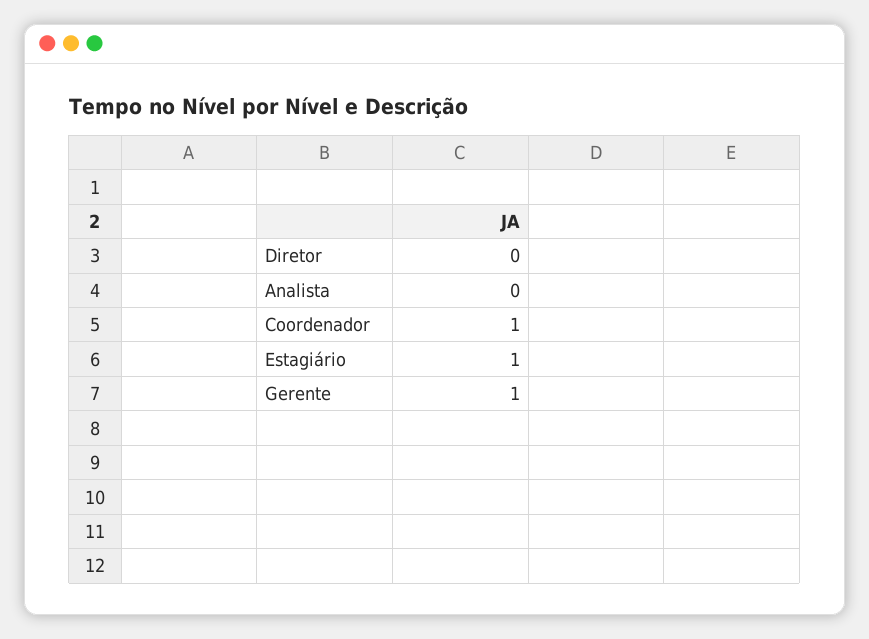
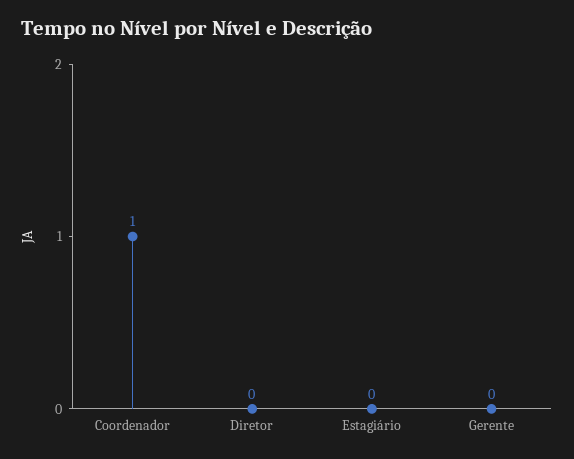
Analista: 0 -> none
Estagiário: 1 -> 0
Gerente: 1 -> 0

